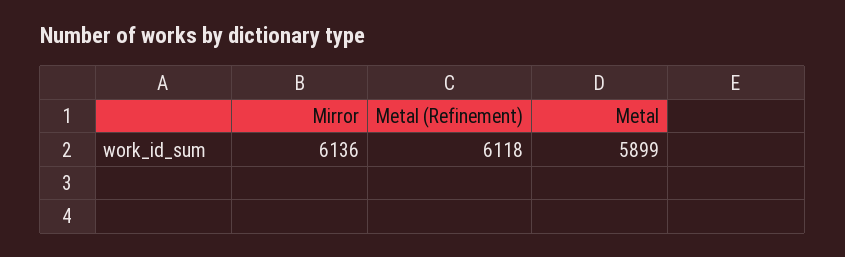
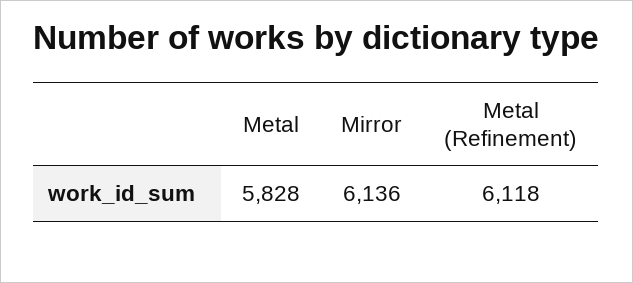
Metal: 5899 -> 5828

